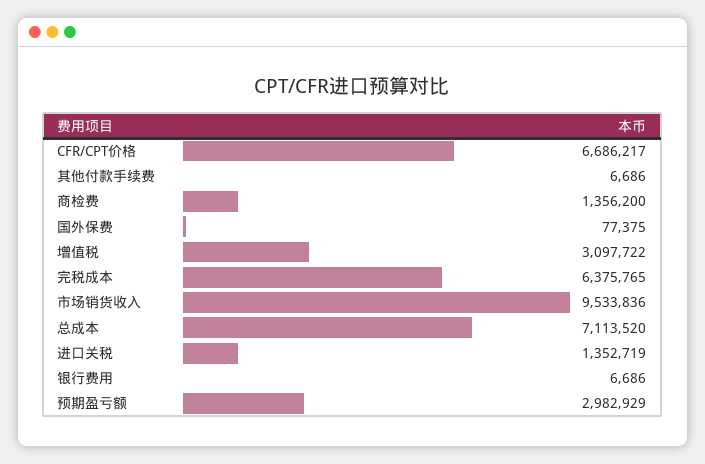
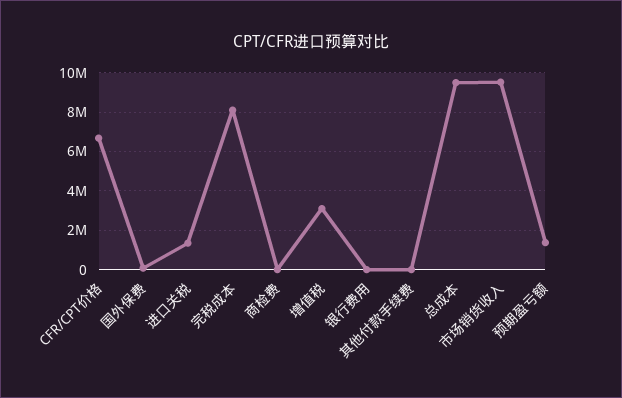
商检费: 1356200 -> 0
完税成本: 6375765 -> 8000000
总成本: 7113520 -> 9500000
预期盈亏额: 2982929 -> 1500000

